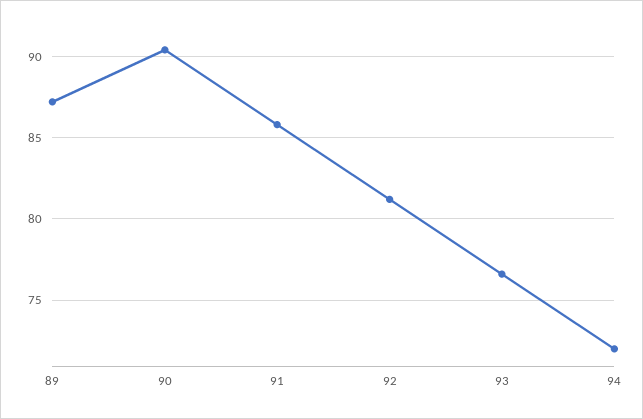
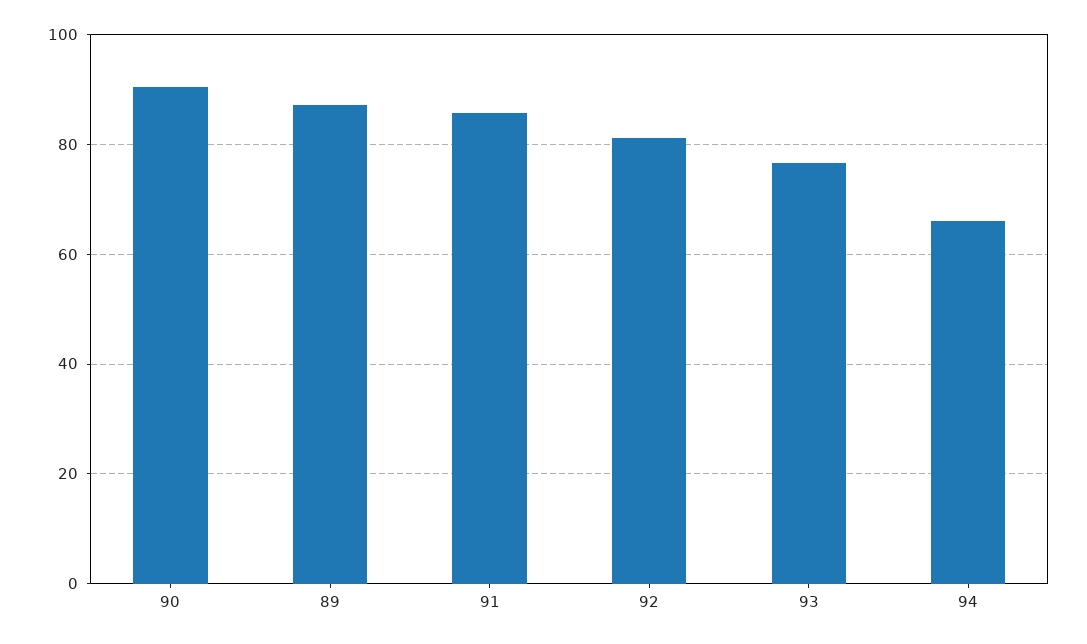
94: 72 -> 66

